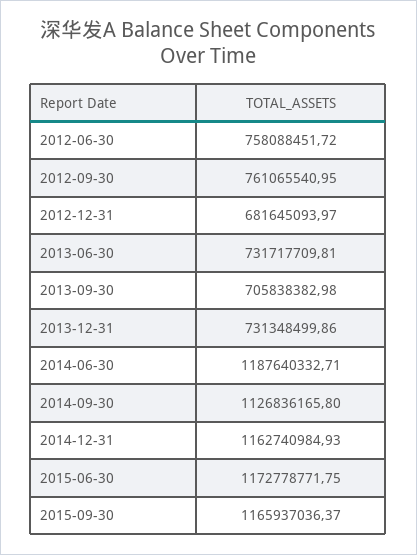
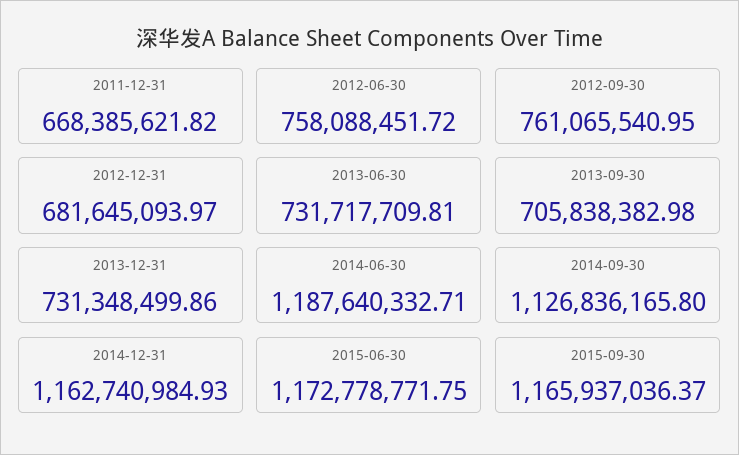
2011-12-31: none -> 668385621.82

